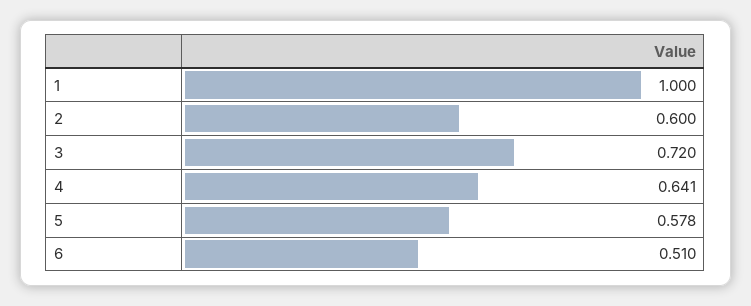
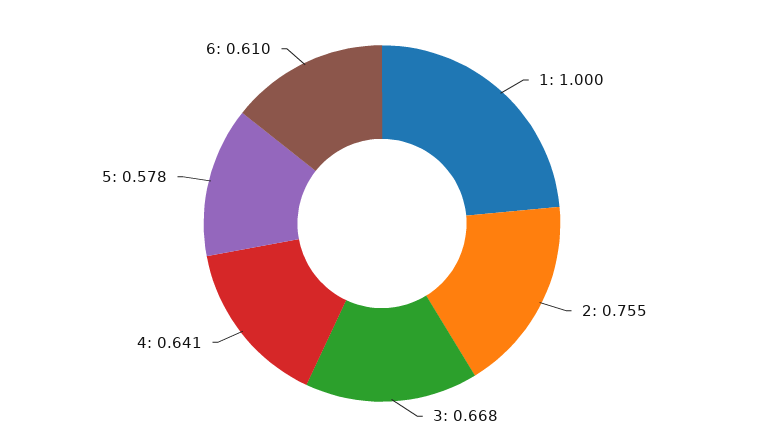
2: 0.6 -> 0.755
3: 0.72 -> 0.668
6: 0.51 -> 0.61

